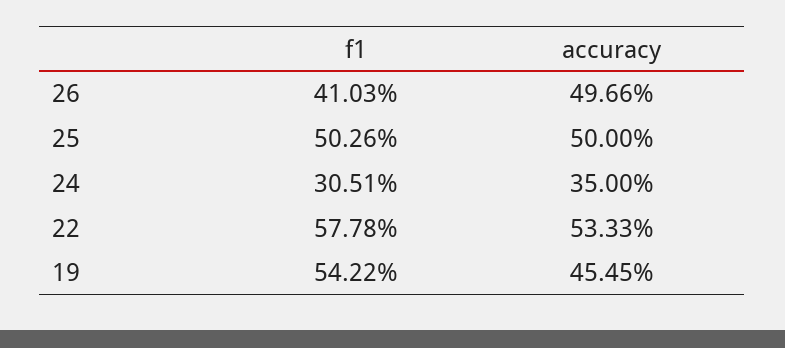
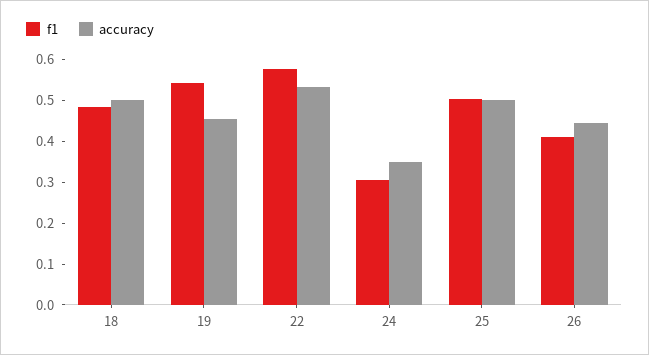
accuracy, 26: 0.4966 -> 0.44
f1, 18: none -> 0.48
accuracy, 18: none -> 0.5

